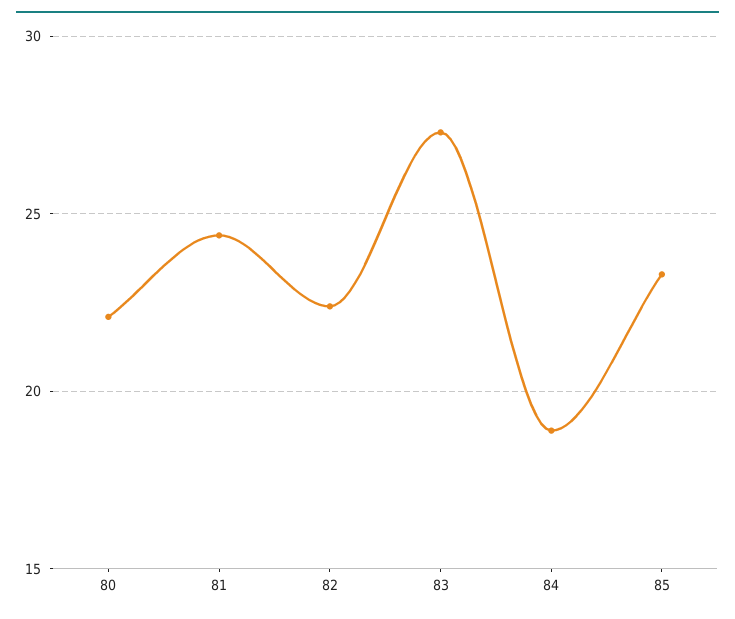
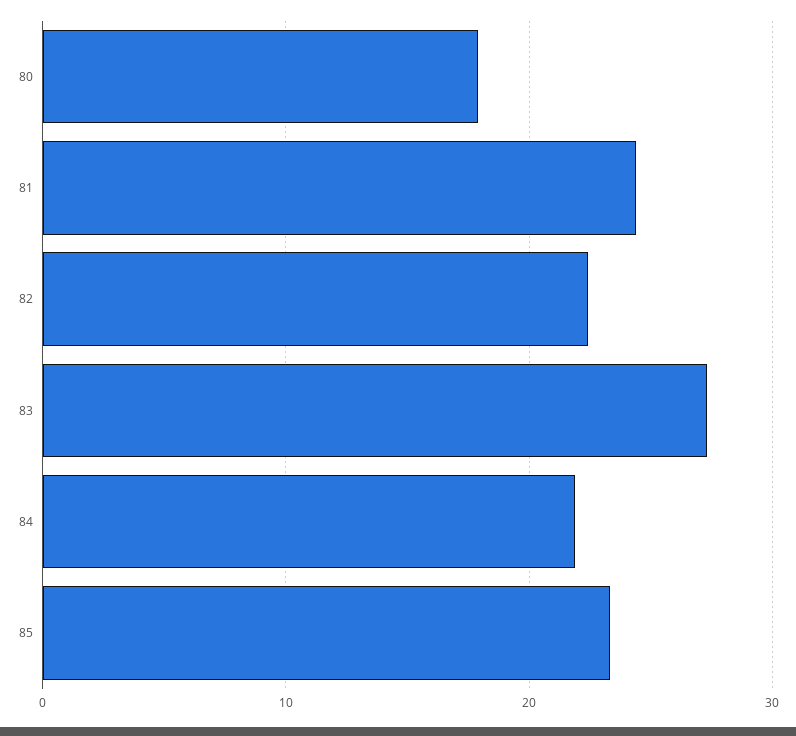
80: 22 -> 18
84: 19 -> 22

